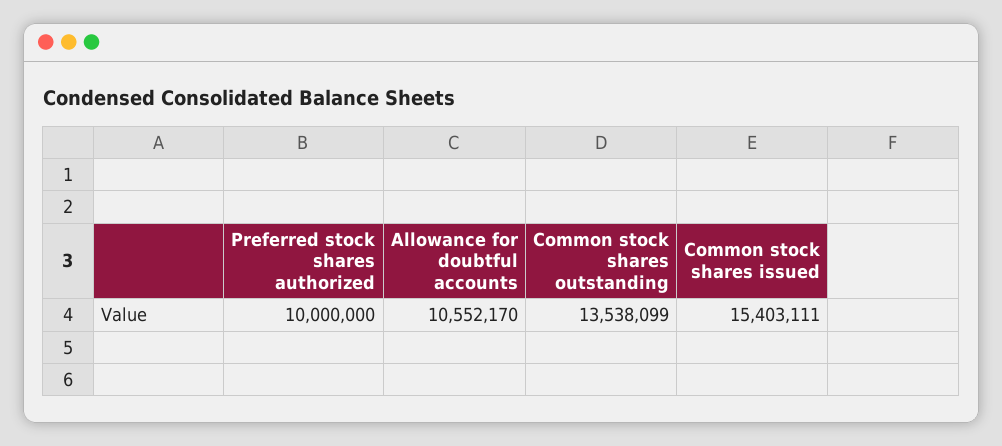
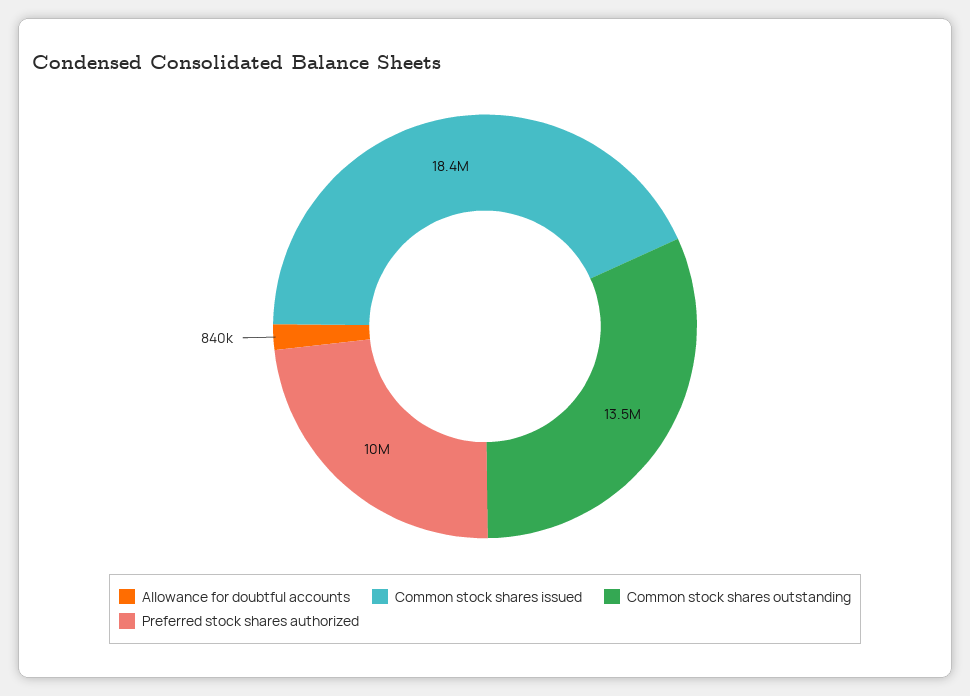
Allowance for doubtful accounts: 10552170 -> 840000
Common stock shares issued: 15403111 -> 18400000

